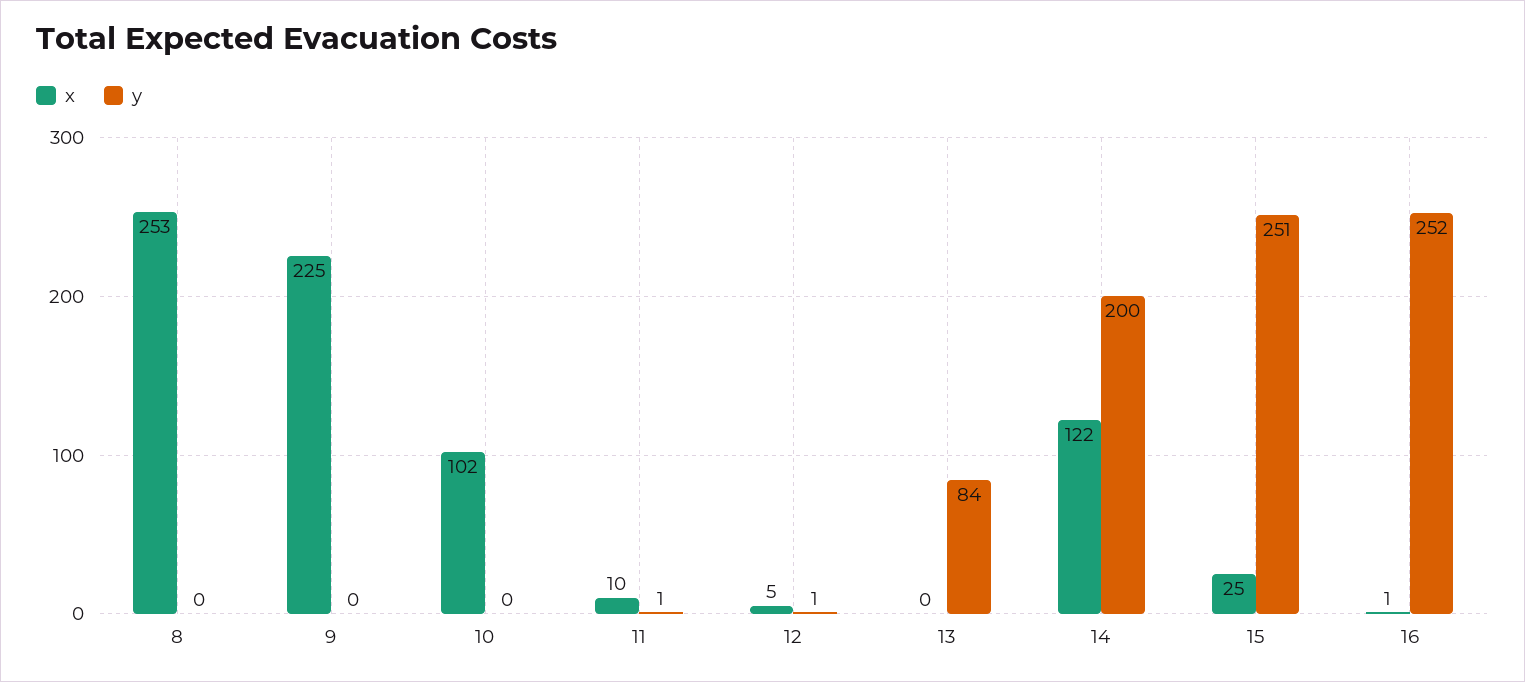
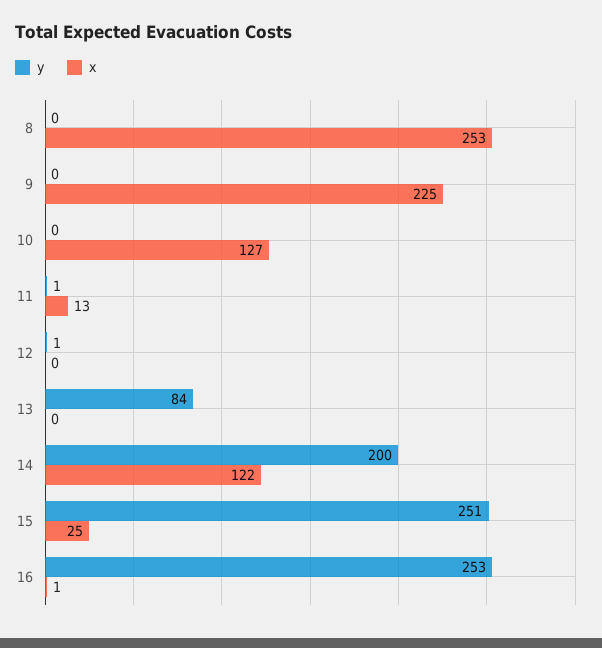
x, 10: 102 -> 127
x, 11: 10 -> 13
x, 12: 5 -> 0
y, 16: 252 -> 253

